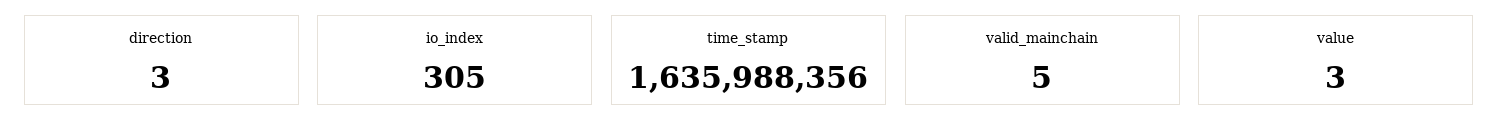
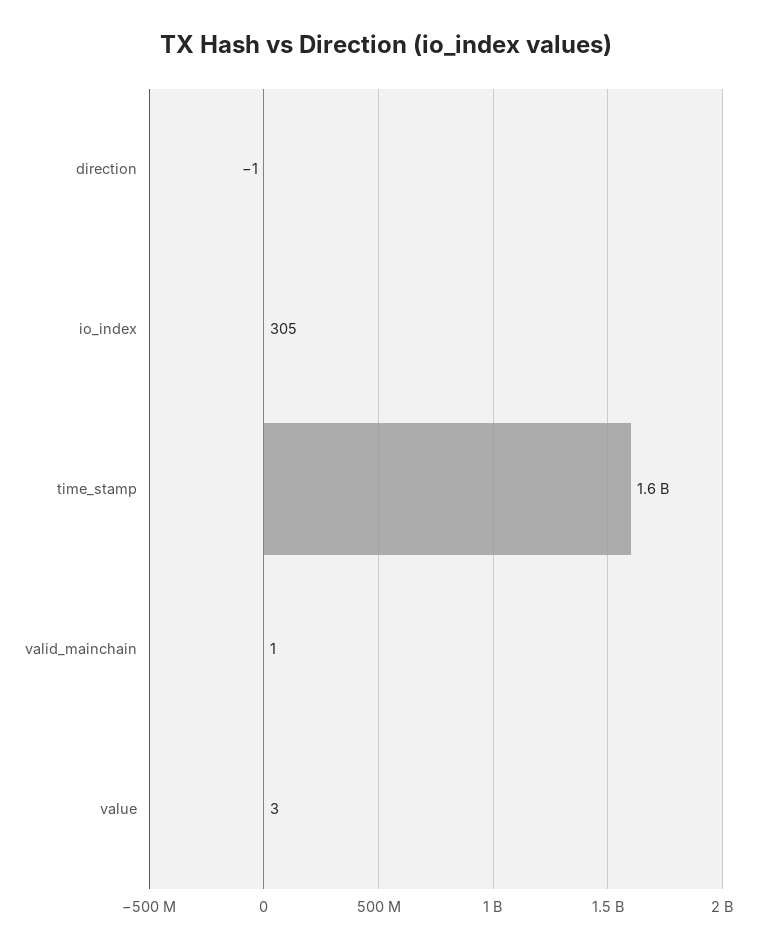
direction: 3 -> -1
valid_mainchain: 5 -> 1

